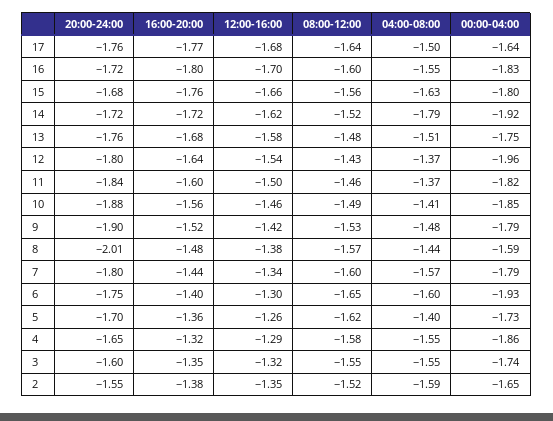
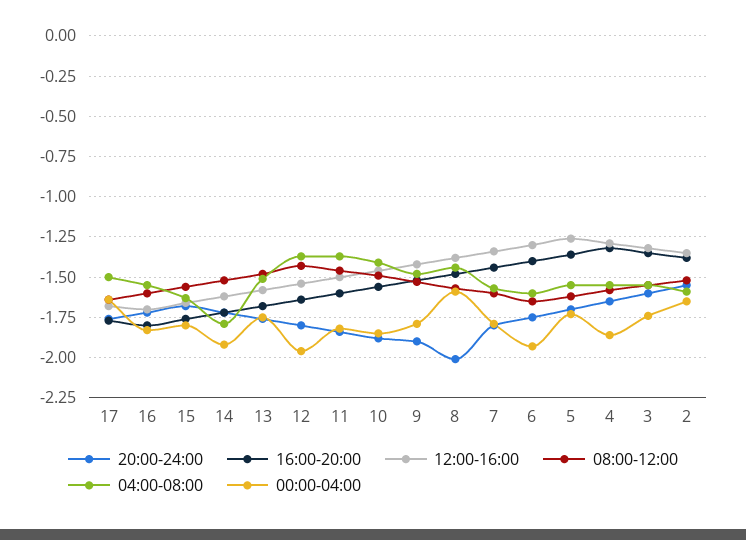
04:00-08:00, 5: -1.4 -> -1.55

